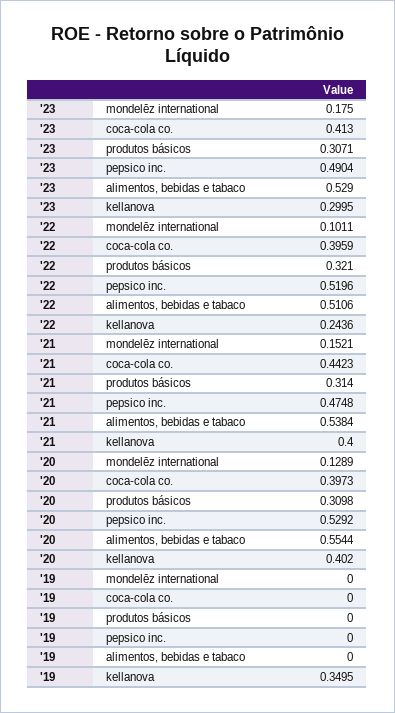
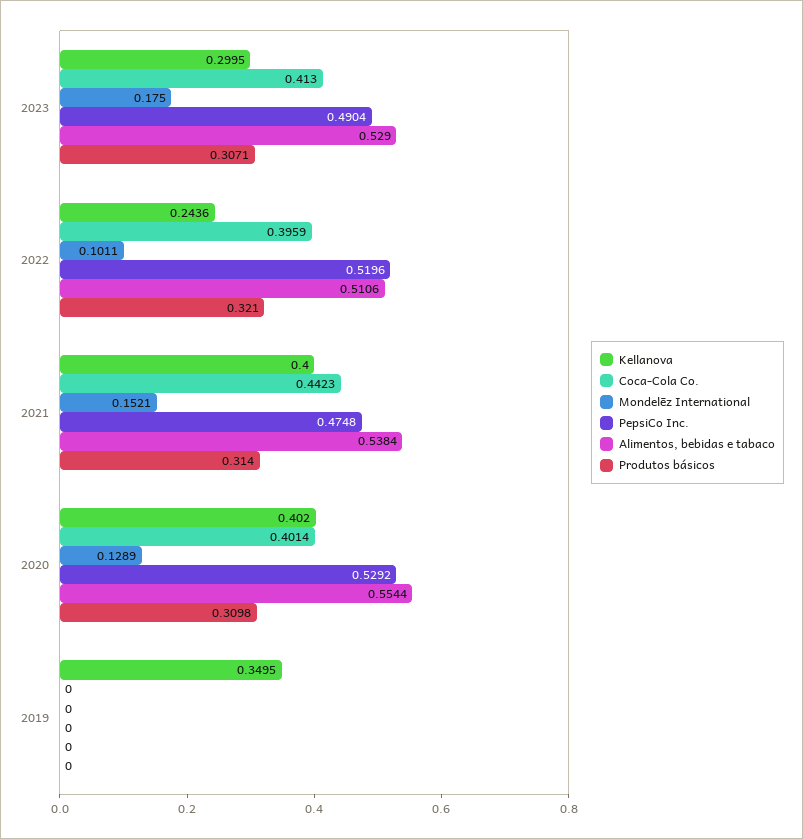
coca-cola co., '20: 0.3973 -> 0.4014

